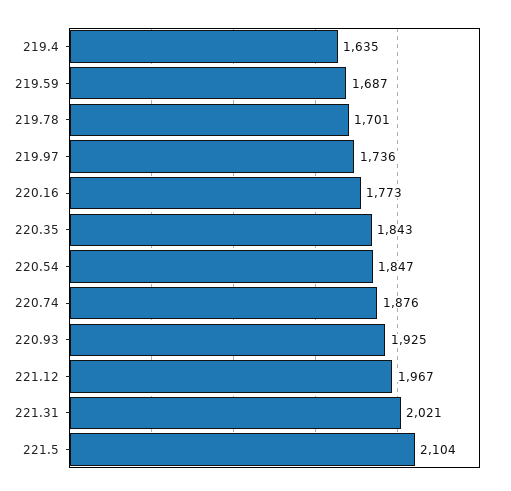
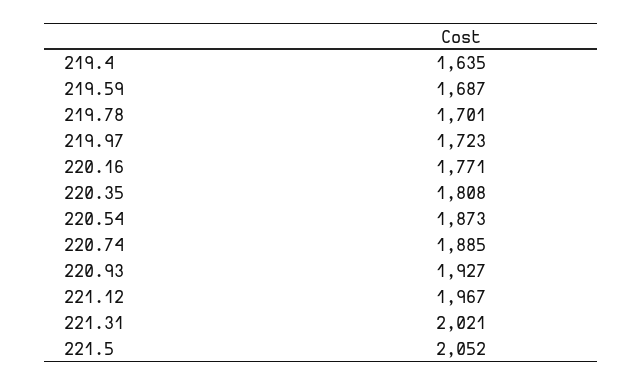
219.97: 1736 -> 1723
220.16: 1773 -> 1771
220.35: 1843 -> 1808
220.54: 1847 -> 1873
220.74: 1876 -> 1885
220.93: 1925 -> 1927
221.5: 2104 -> 2052

